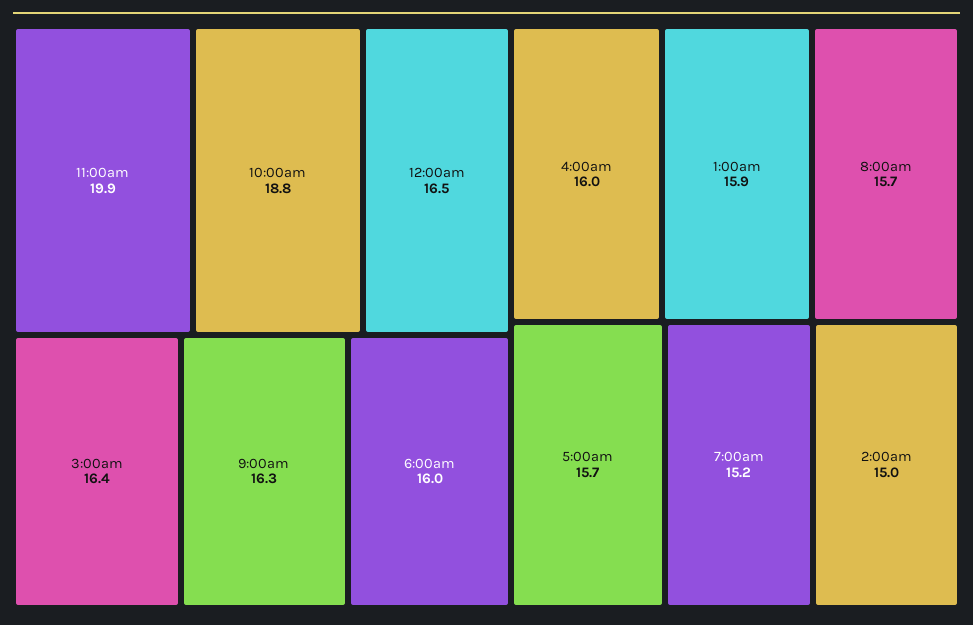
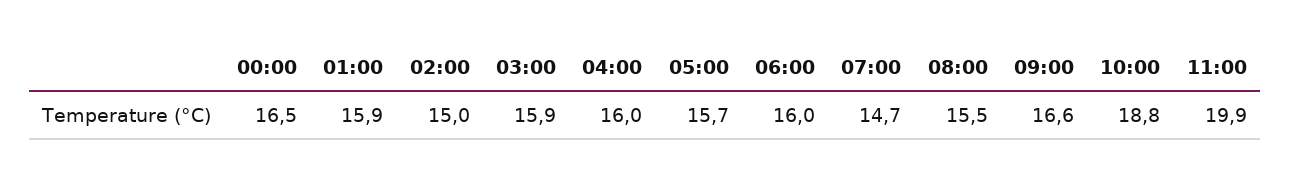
3:00am: 16.4 -> 15.9
9:00am: 16.3 -> 16.6
8:00am: 15.7 -> 15.5
7:00am: 15.2 -> 14.7

